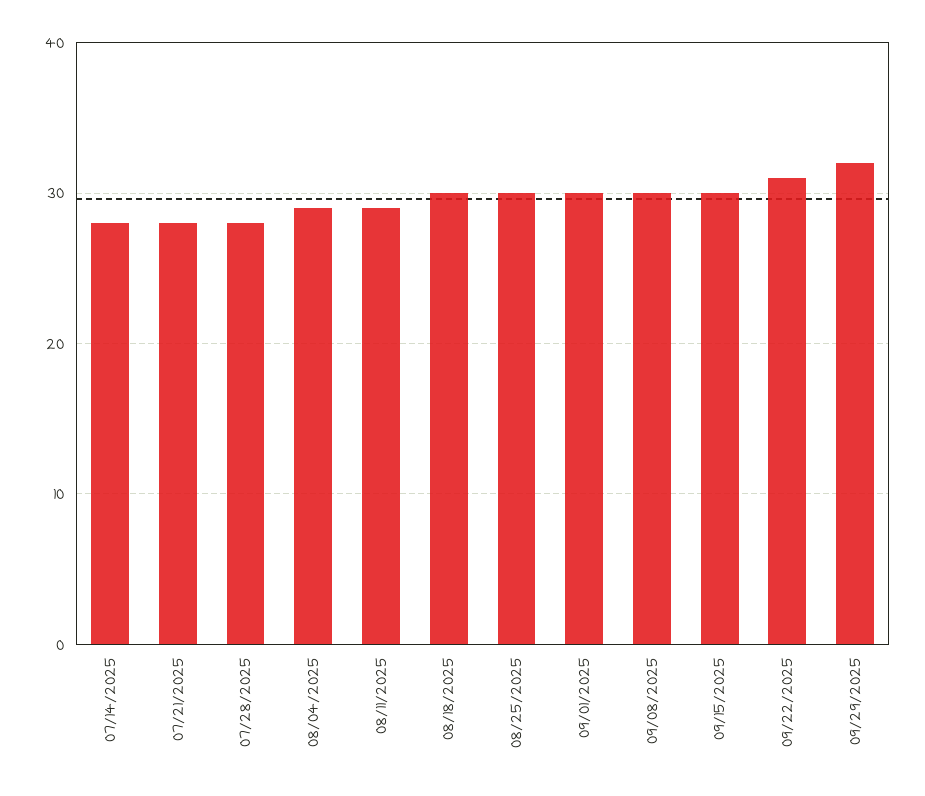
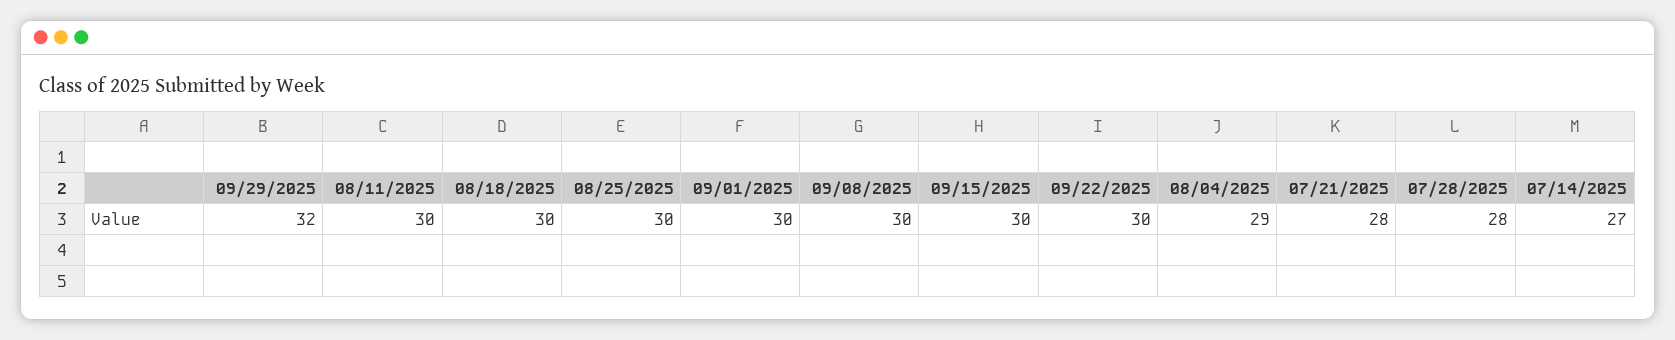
07/14/2025: 28 -> 27
08/11/2025: 29 -> 30
09/22/2025: 31 -> 30

